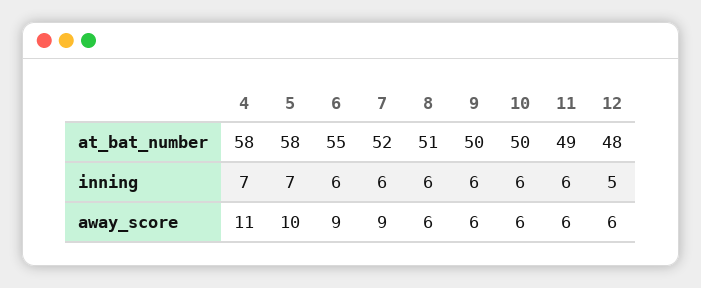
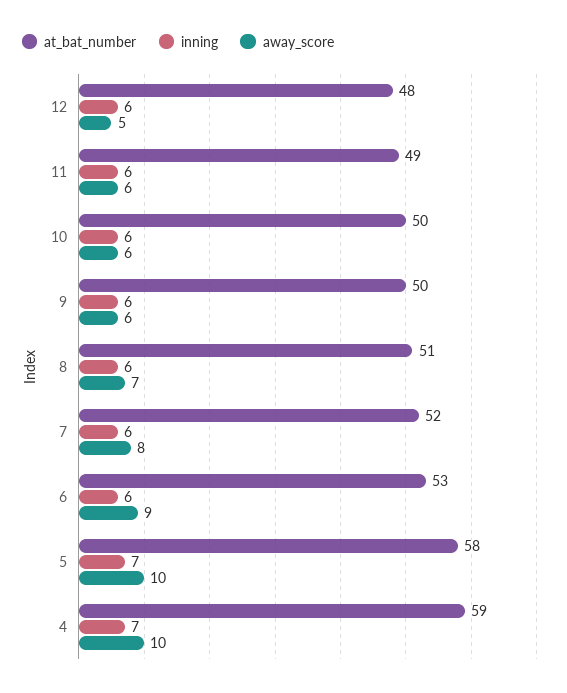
at_bat_number, 4: 58 -> 59
at_bat_number, 6: 55 -> 53
inning, 12: 5 -> 6
away_score, 4: 11 -> 10
away_score, 7: 9 -> 8
away_score, 8: 6 -> 7
away_score, 12: 6 -> 5

